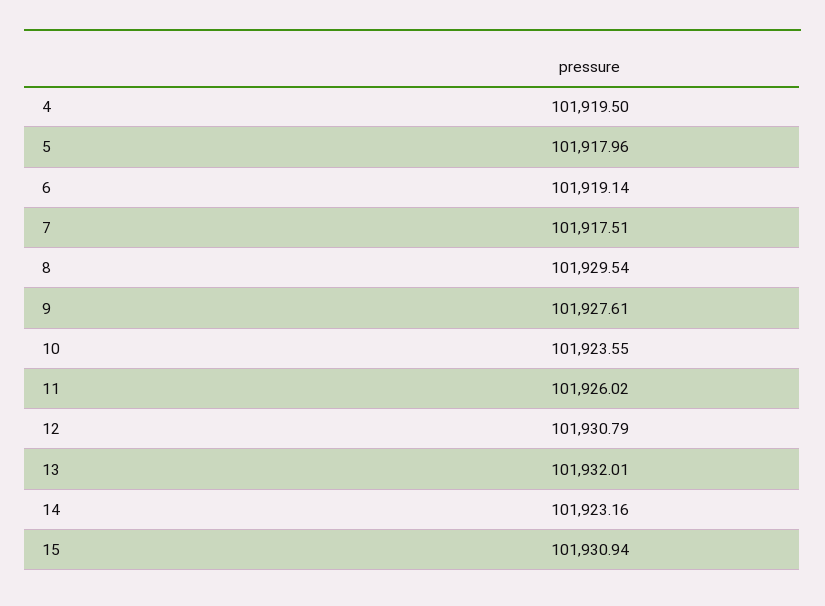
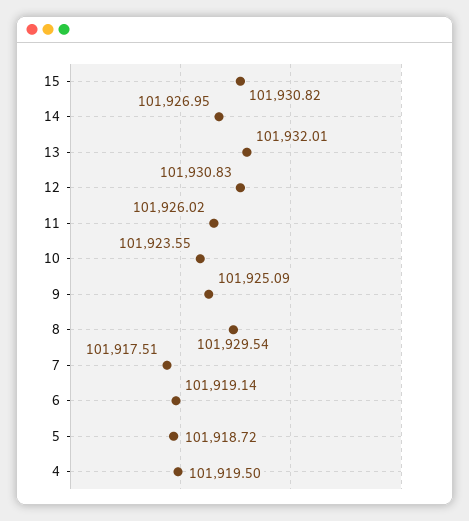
5: 101917.96 -> 101918.72
9: 101927.61 -> 101925.09
12: 101930.79 -> 101930.83
14: 101923.16 -> 101926.95
15: 101930.94 -> 101930.82

